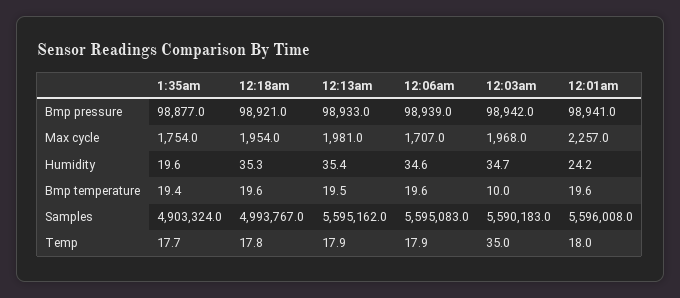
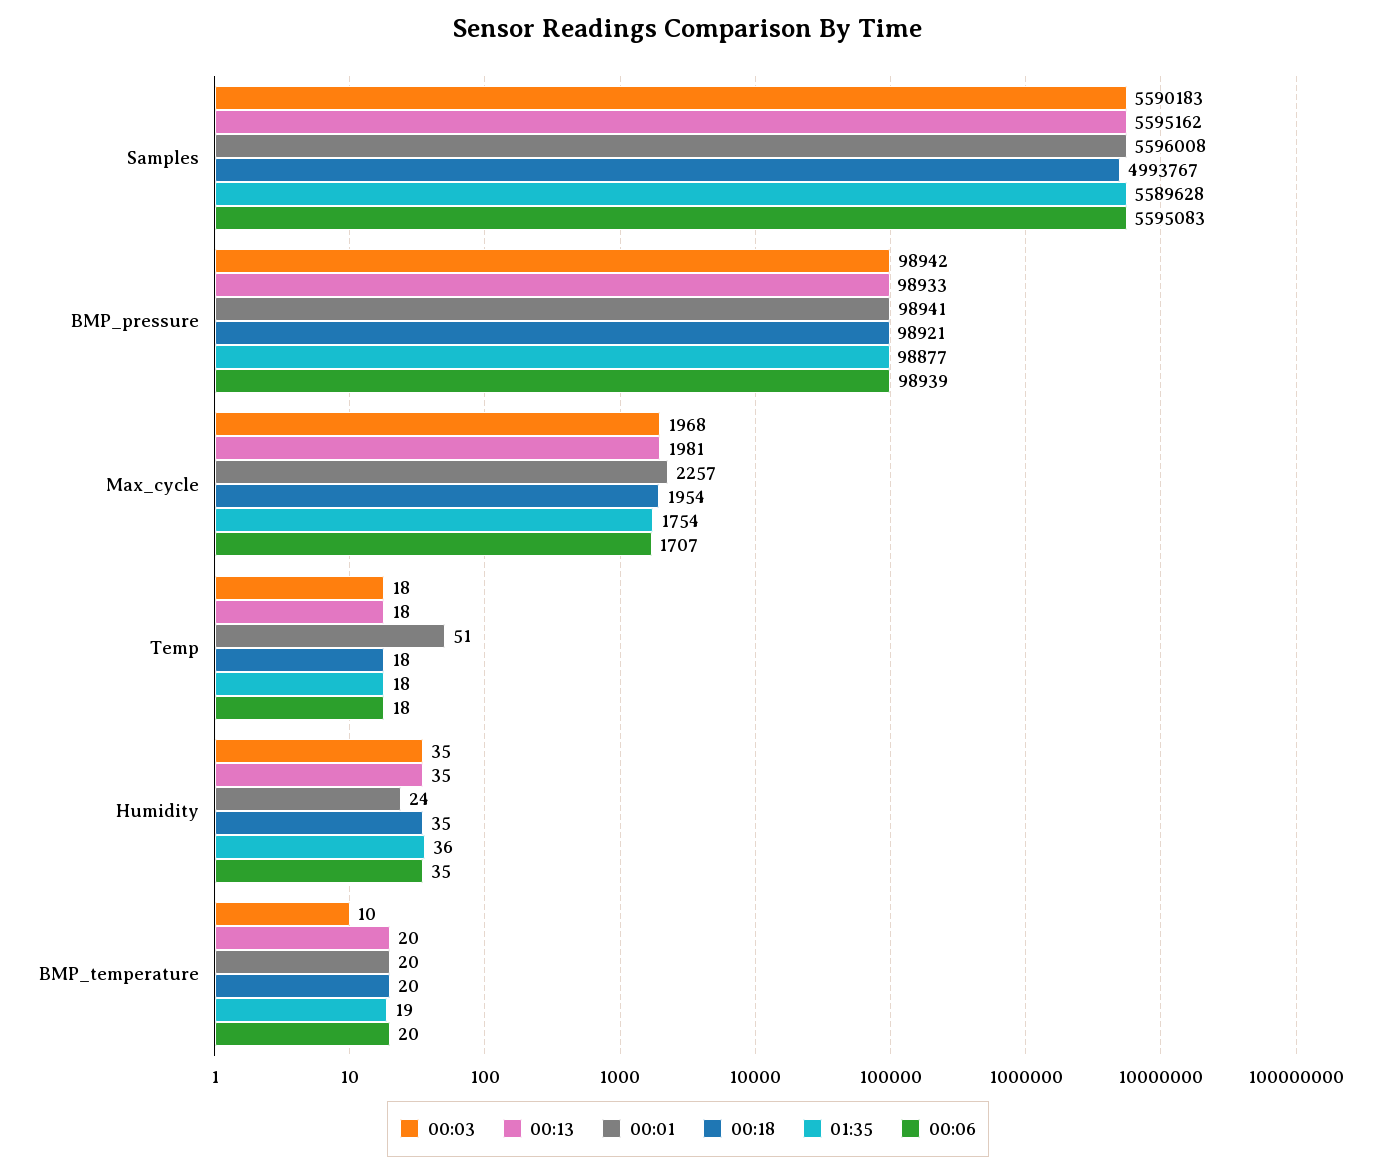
1:35am, Humidity: 19.6 -> 36
1:35am, Samples: 4903324 -> 5589628
12:03am, Temp: 35 -> 18
12:01am, Temp: 18 -> 51

